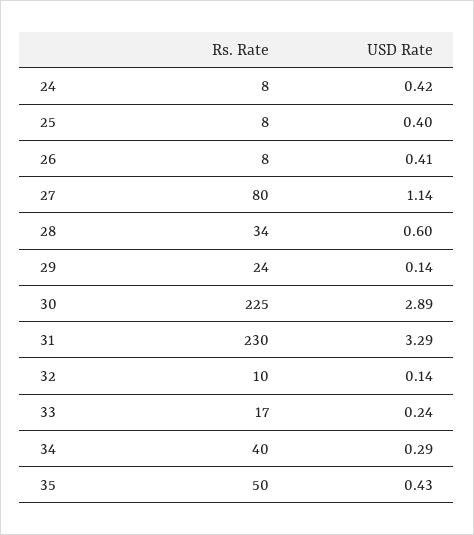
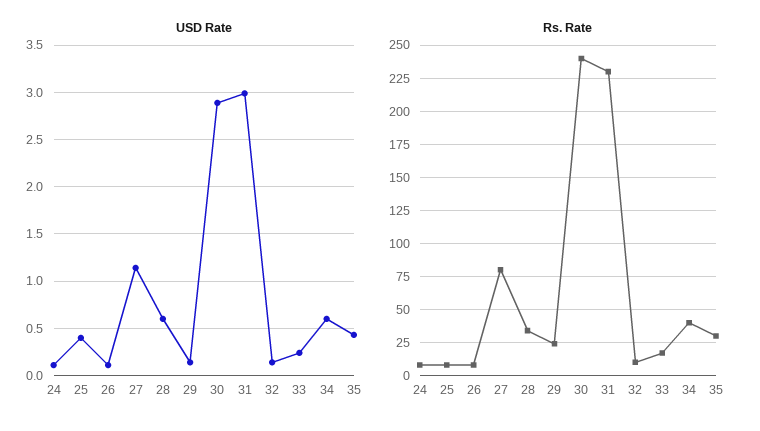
USD Rate, 24: 0.42 -> 0.1
USD Rate, 26: 0.41 -> 0.1
Rs. Rate, 30: 225 -> 240
USD Rate, 31: 3.29 -> 3
USD Rate, 34: 0.29 -> 0.6
Rs. Rate, 35: 50 -> 30

